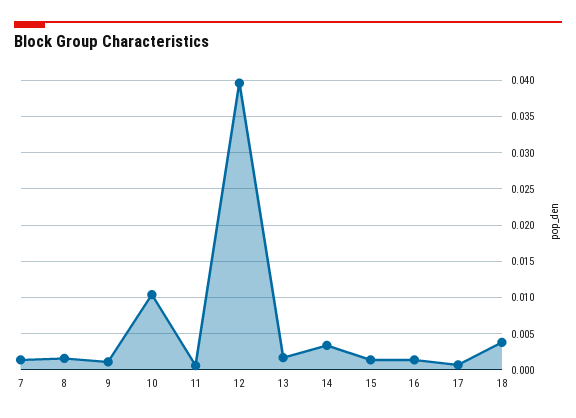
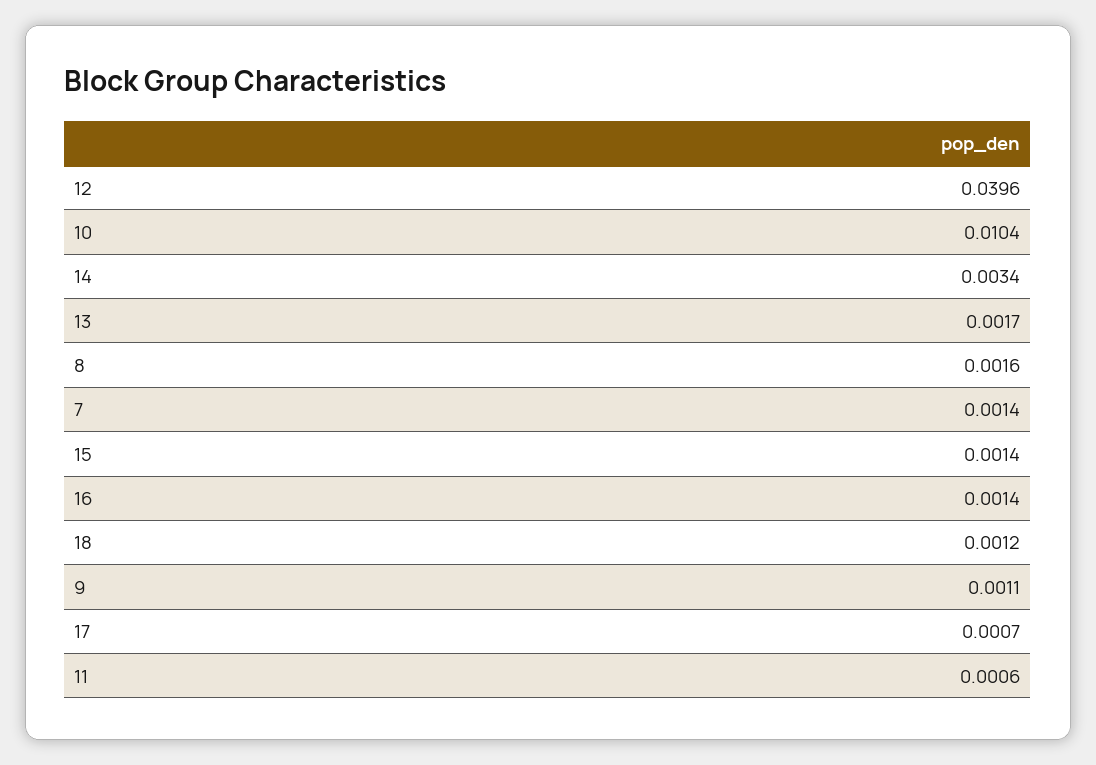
18: 0.004 -> 0.0012

